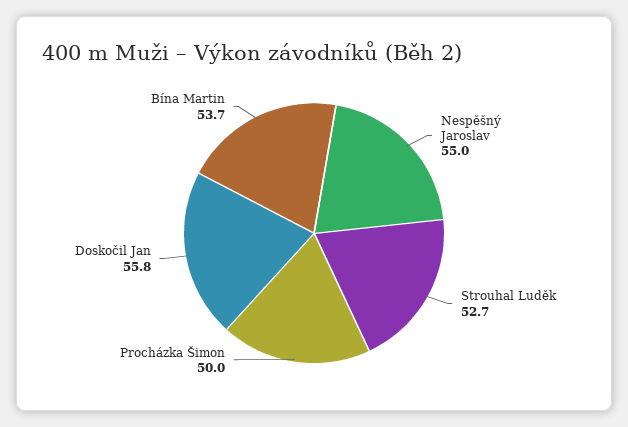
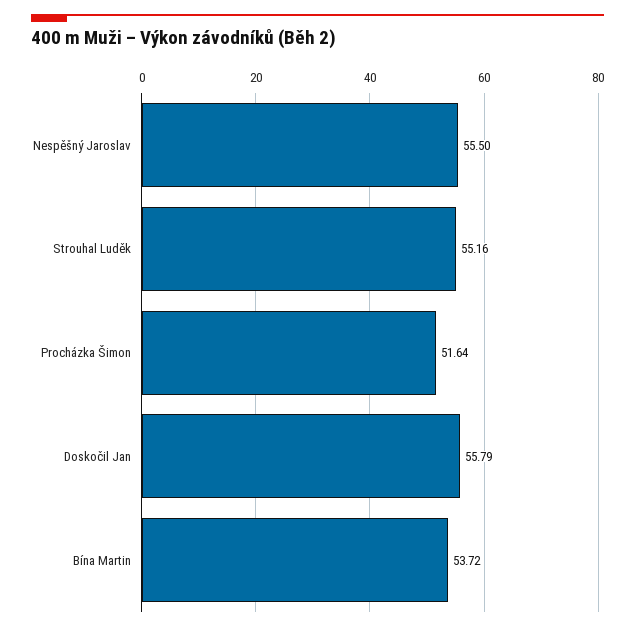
Nespěšný Jaroslav: 55 -> 55.5
Strouhal Luděk: 52.7 -> 55.16
Procházka Šimon: 50 -> 51.64

